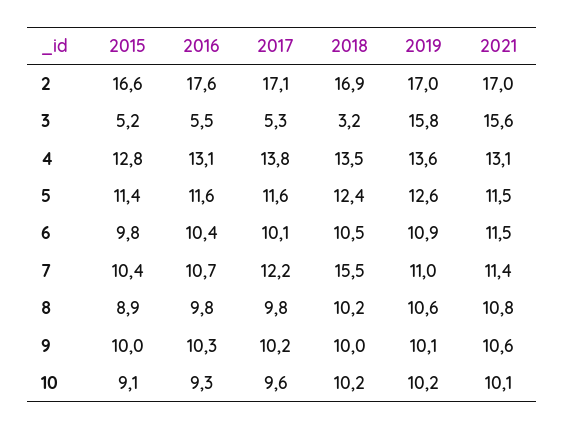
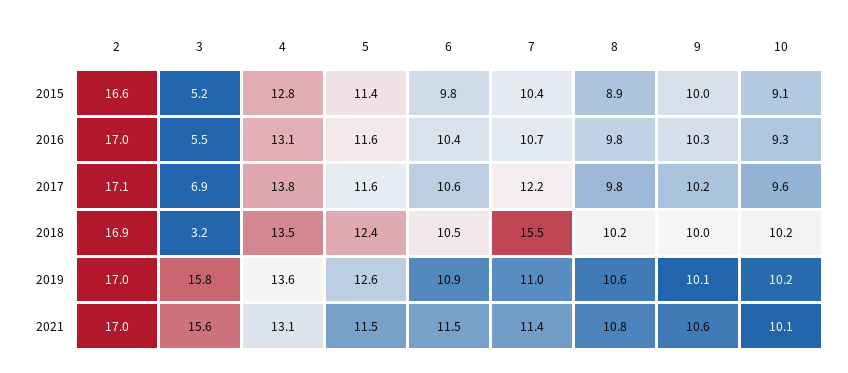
2016, 2: 17.6 -> 17
2017, 3: 5.3 -> 6.9
2017, 6: 10.1 -> 10.6

